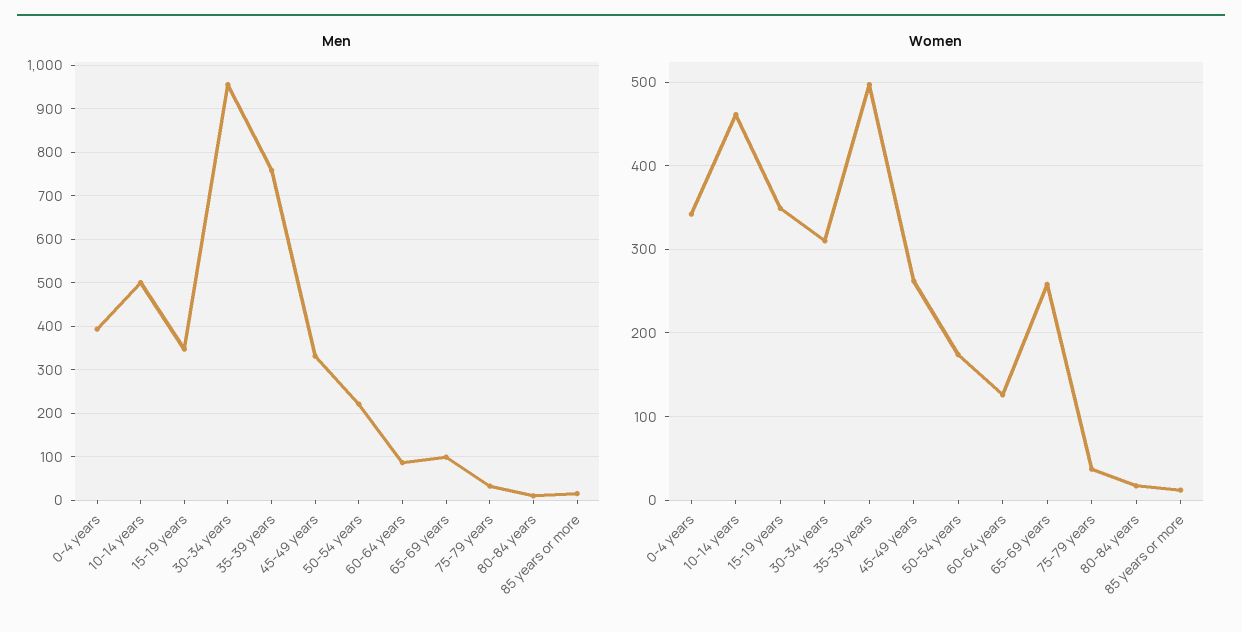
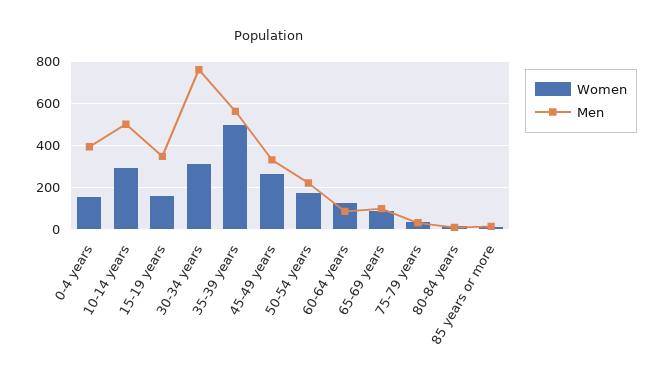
Men, 30-34 years: 960 -> 750
Men, 35-39 years: 760 -> 550
Women, 0-4 years: 340 -> 150
Women, 10-14 years: 460 -> 300
Women, 15-19 years: 350 -> 150
Women, 65-69 years: 260 -> 100

